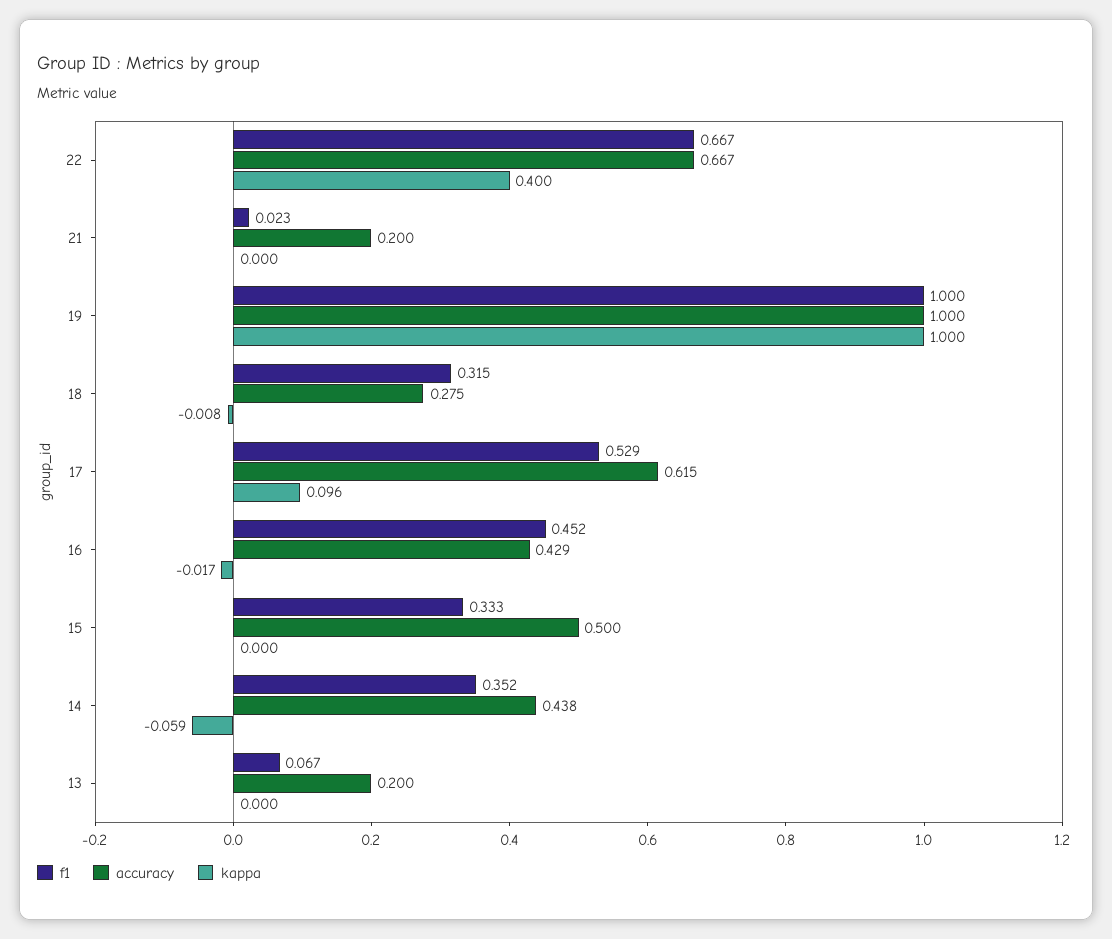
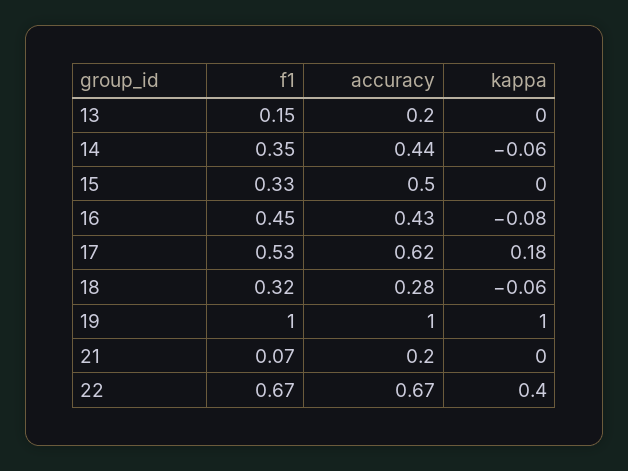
f1, 21: 0.023 -> 0.07
kappa, 18: -0.008 -> -0.06
kappa, 17: 0.096 -> 0.18
kappa, 16: -0.017 -> -0.08
f1, 13: 0.067 -> 0.15

